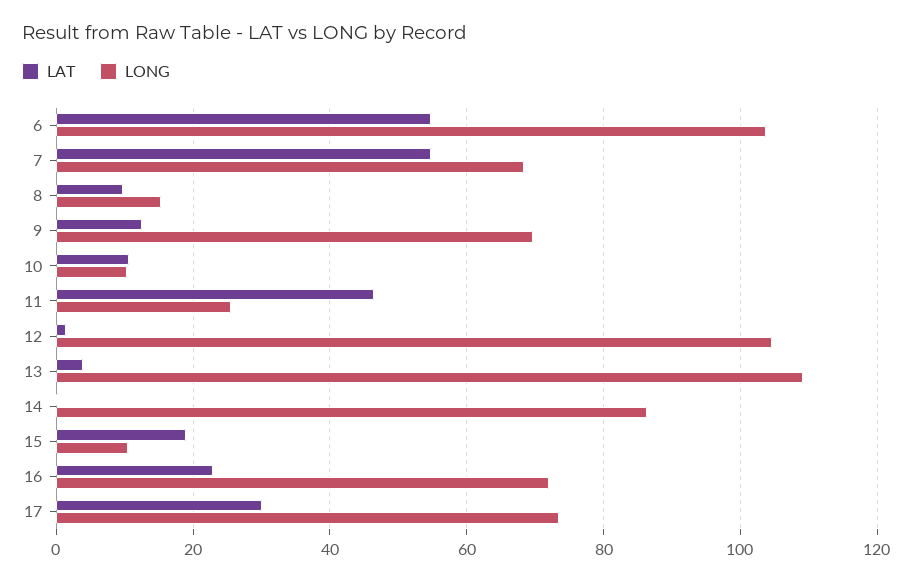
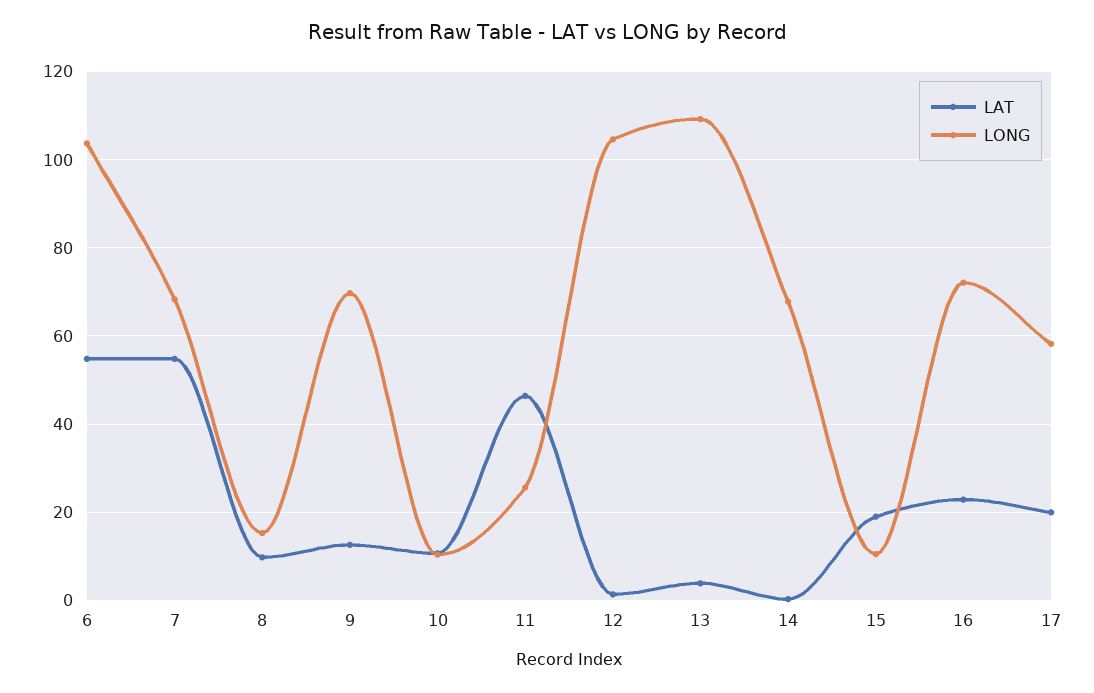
LONG, 14: 86 -> 68
LAT, 17: 30 -> 20
LONG, 17: 74 -> 58

